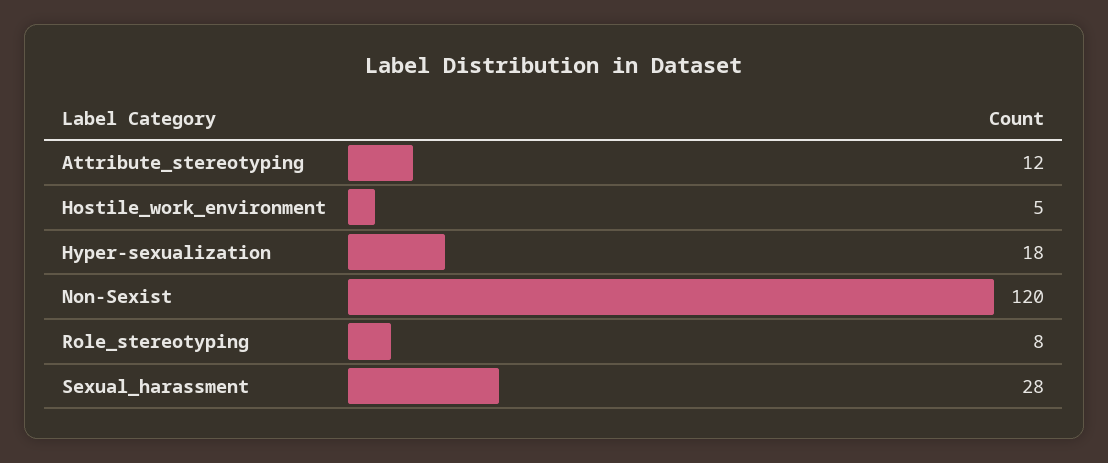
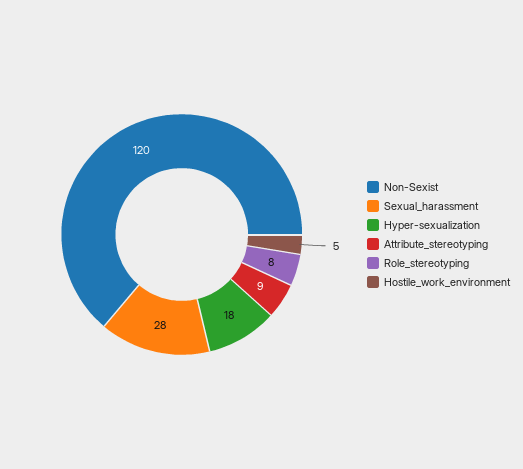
Attribute_stereotyping: 12 -> 9

